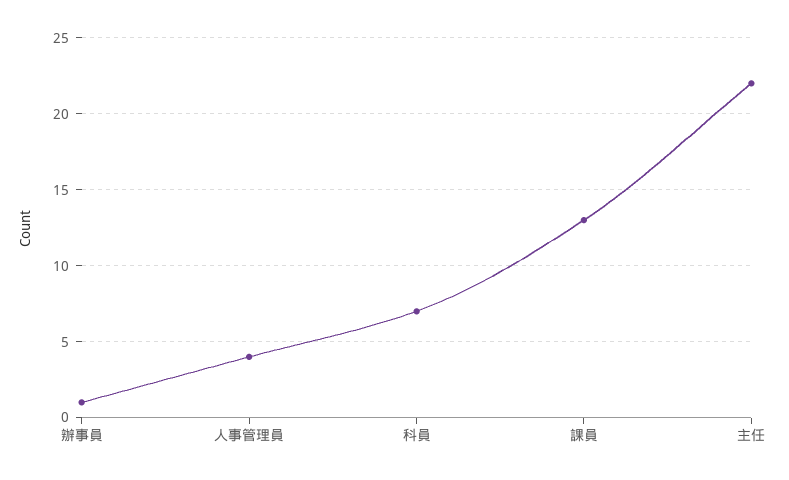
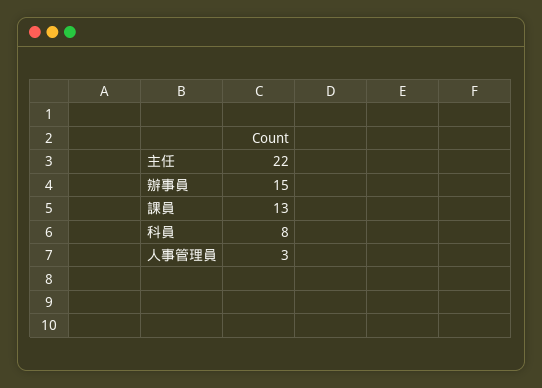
辦事員: 1 -> 15
人事管理員: 4 -> 3
科員: 7 -> 8

